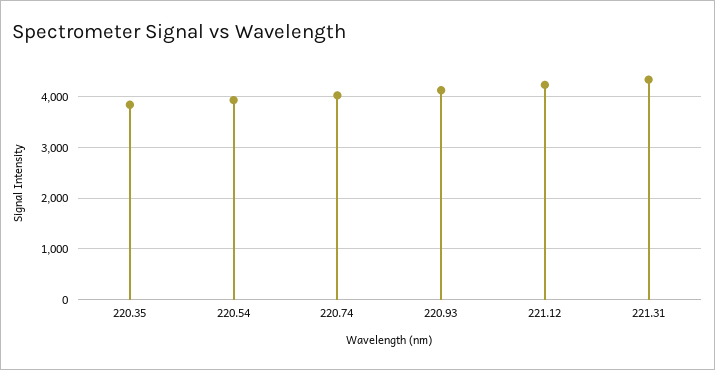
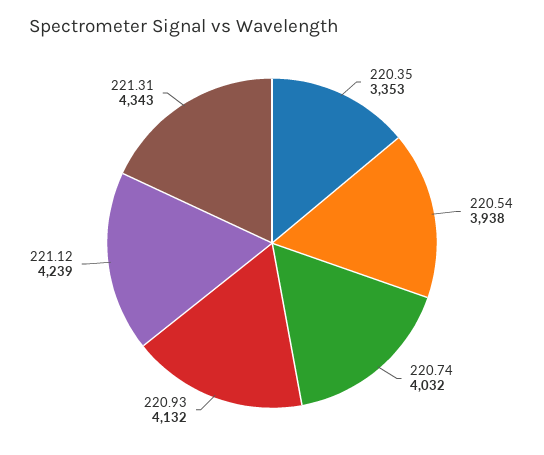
220.35: 3800 -> 3353

